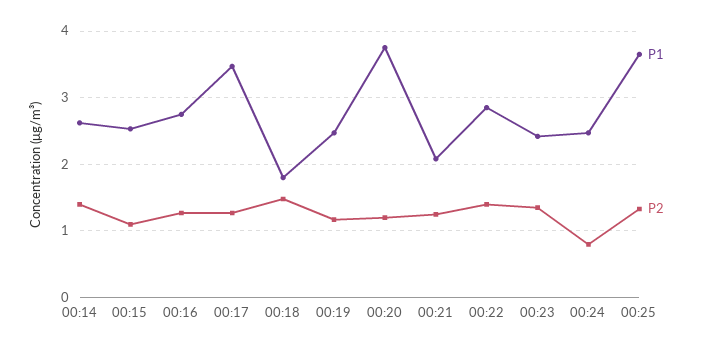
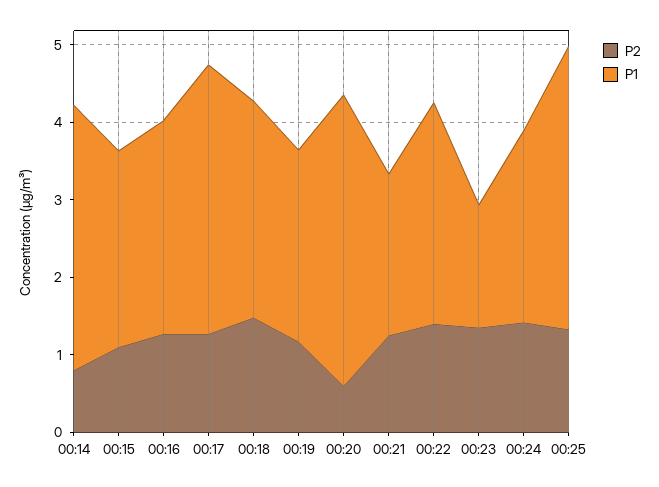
P1, 00:14: 2.6 -> 3.4
P2, 00:14: 1.4 -> 0.8
P1, 00:18: 1.8 -> 2.8
P2, 00:20: 1.2 -> 0.6
P1, 00:23: 2.4 -> 1.6
P2, 00:24: 0.8 -> 1.4

